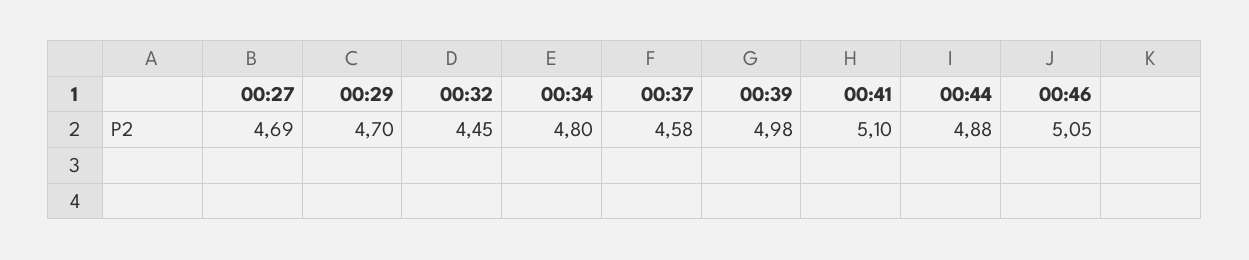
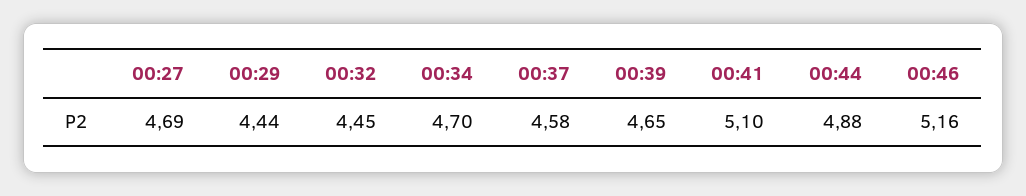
00:29: 4.7 -> 4.44
00:34: 4.8 -> 4.7
00:39: 4.98 -> 4.65
00:46: 5.05 -> 5.16

